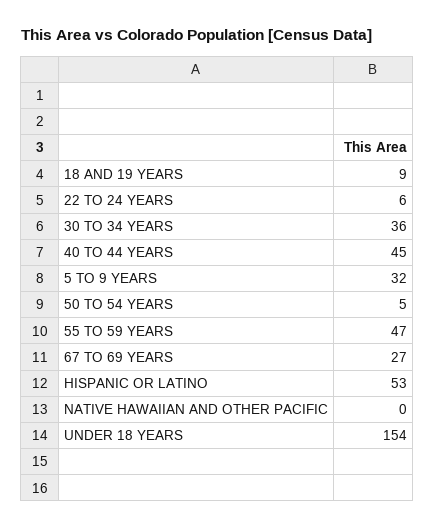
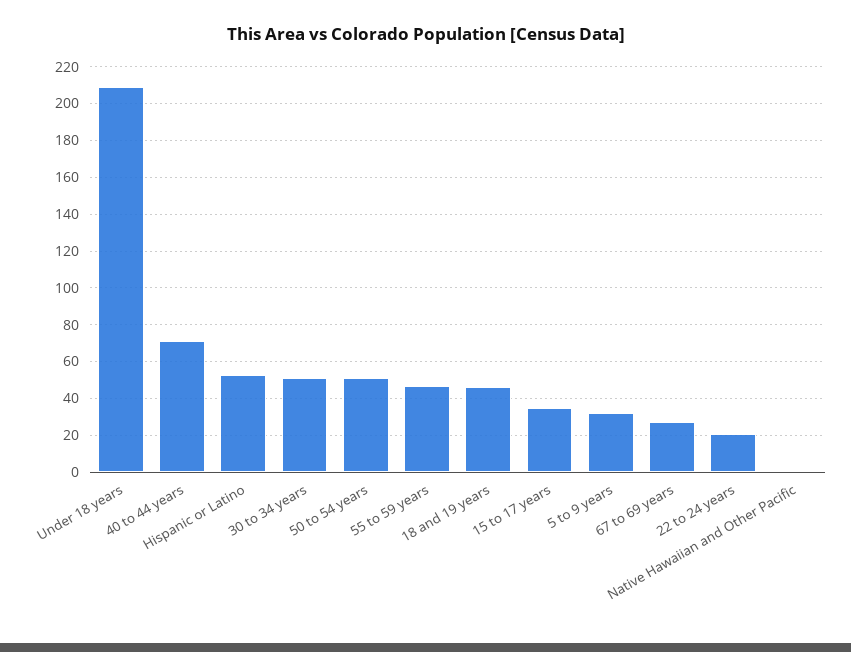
18 AND 19 YEARS: 9 -> 45
22 TO 24 YEARS: 6 -> 20
30 TO 34 YEARS: 36 -> 50
40 TO 44 YEARS: 45 -> 70
50 TO 54 YEARS: 5 -> 50
UNDER 18 YEARS: 154 -> 210
15 to 17 years: none -> 35

